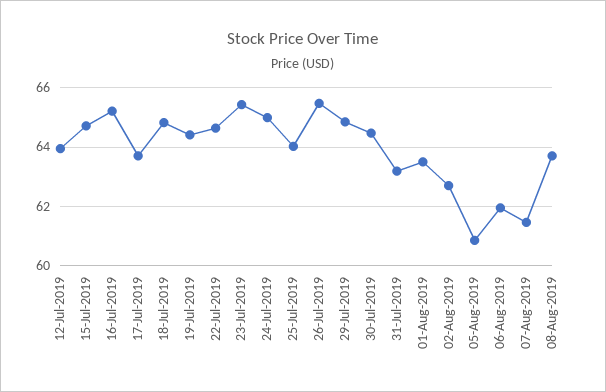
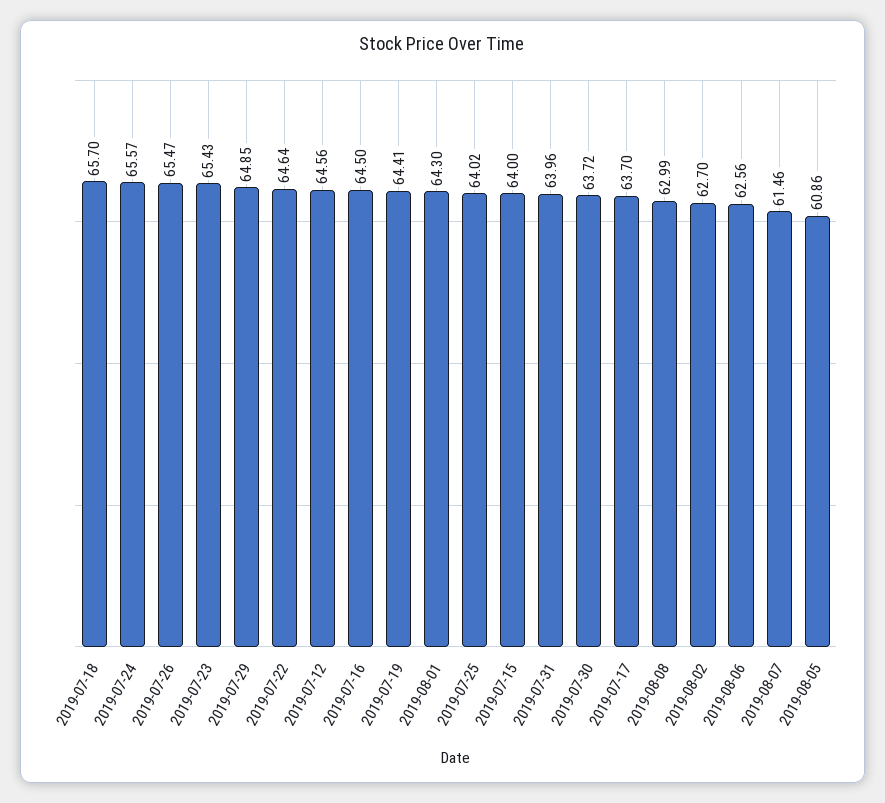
12-Jul-2019: 64 -> 64.56
15-Jul-2019: 64.75 -> 64
16-Jul-2019: 65.25 -> 64.5
18-Jul-2019: 64.75 -> 65.7
24-Jul-2019: 65 -> 65.57
30-Jul-2019: 64.5 -> 63.72
31-Jul-2019: 63.25 -> 63.96
01-Aug-2019: 63.5 -> 64.3
06-Aug-2019: 62 -> 62.56
08-Aug-2019: 63.75 -> 62.99

